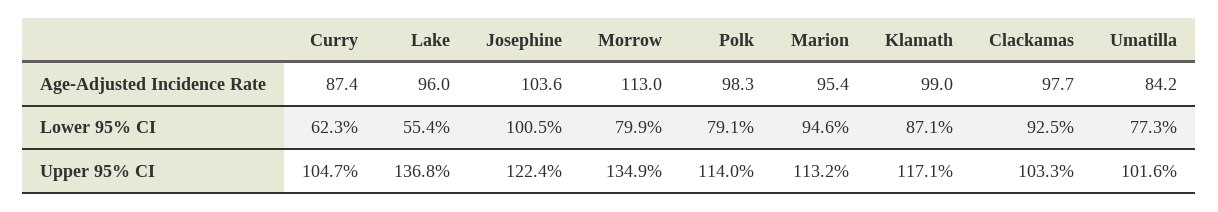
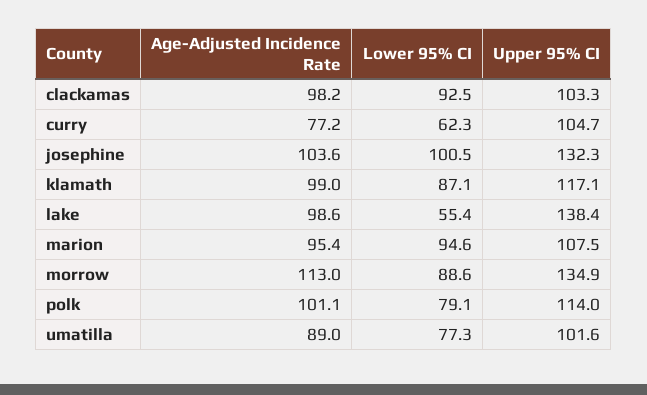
Curry, Age-Adjusted Incidence Rate: 87.4 -> 77.2
Lake, Age-Adjusted Incidence Rate: 96 -> 98.6
Polk, Age-Adjusted Incidence Rate: 98.3 -> 101.1
Clackamas, Age-Adjusted Incidence Rate: 97.7 -> 98.2
Umatilla, Age-Adjusted Incidence Rate: 84.2 -> 89
Morrow, Lower 95% CI: 79.9 -> 88.6
Lake, Upper 95% CI: 136.8 -> 138.4
Josephine, Upper 95% CI: 122.4 -> 132.3
Marion, Upper 95% CI: 113.2 -> 107.5

